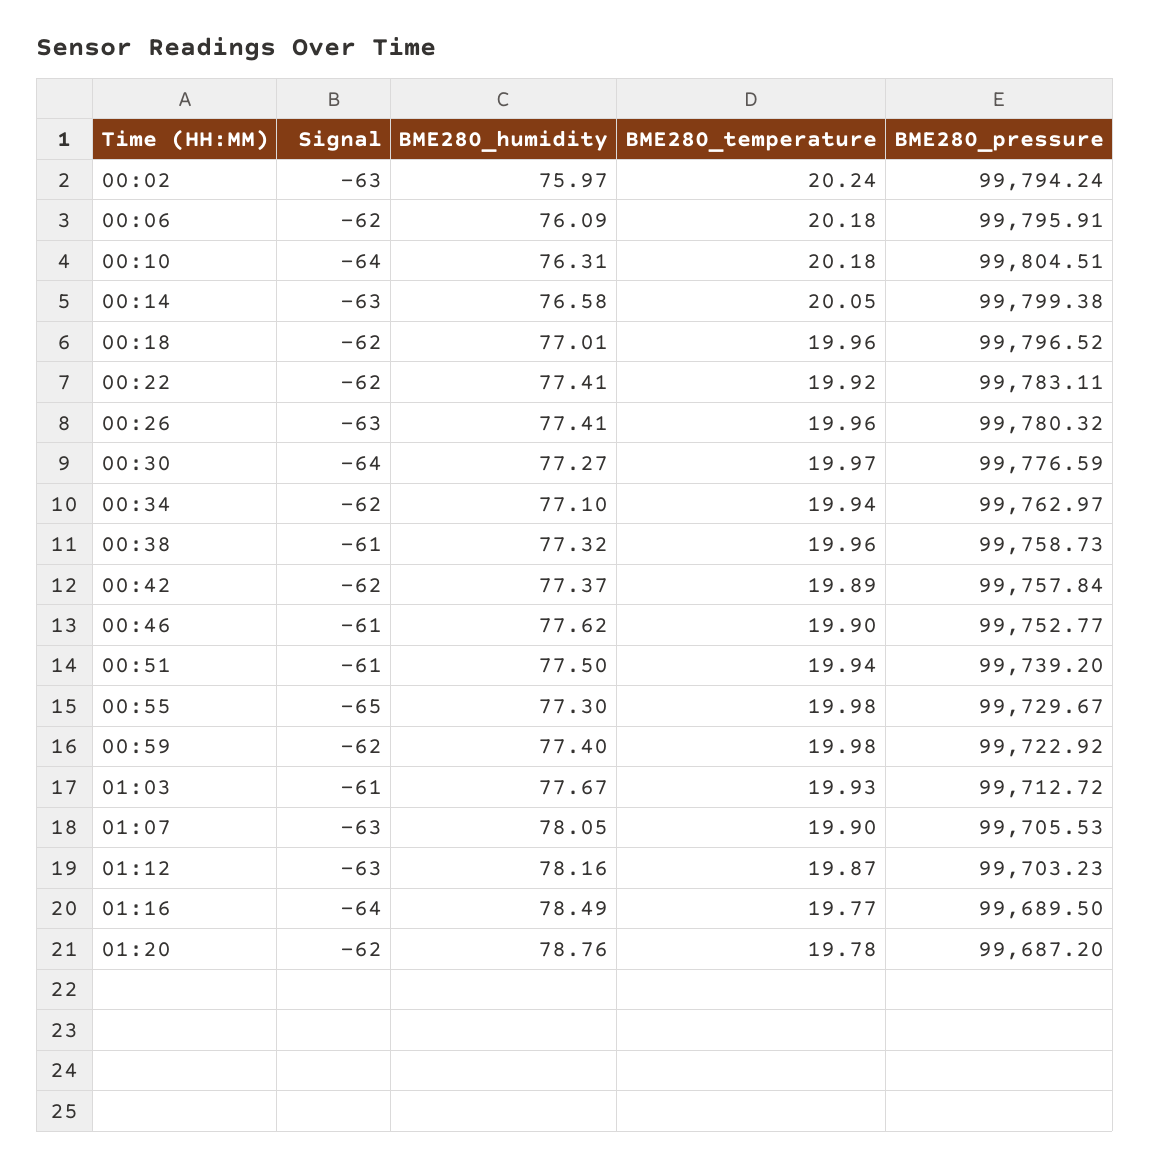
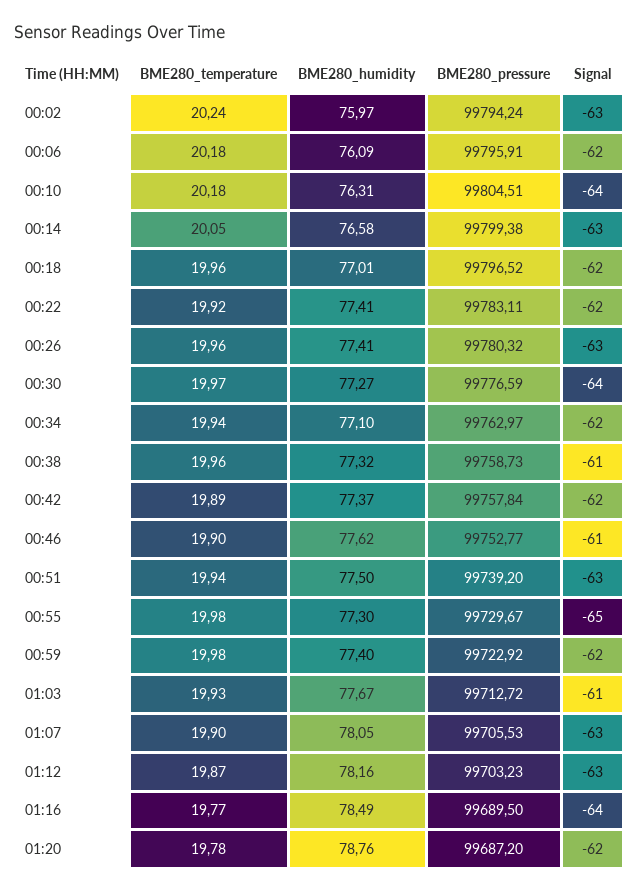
Signal, 00:51: -61 -> -63

